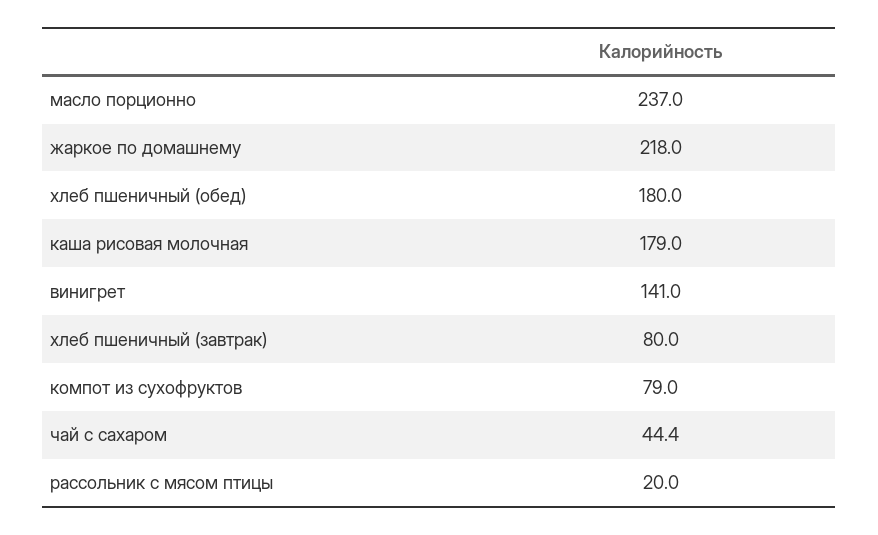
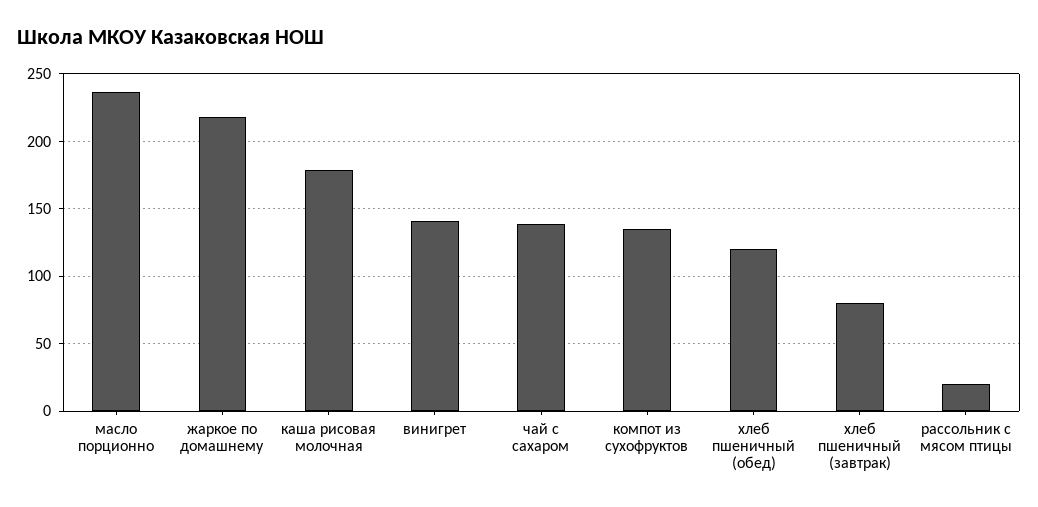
хлеб пшеничный (обед): 180 -> 120
компот из сухофруктов: 79 -> 135
чай с сахаром: 44.4 -> 140

